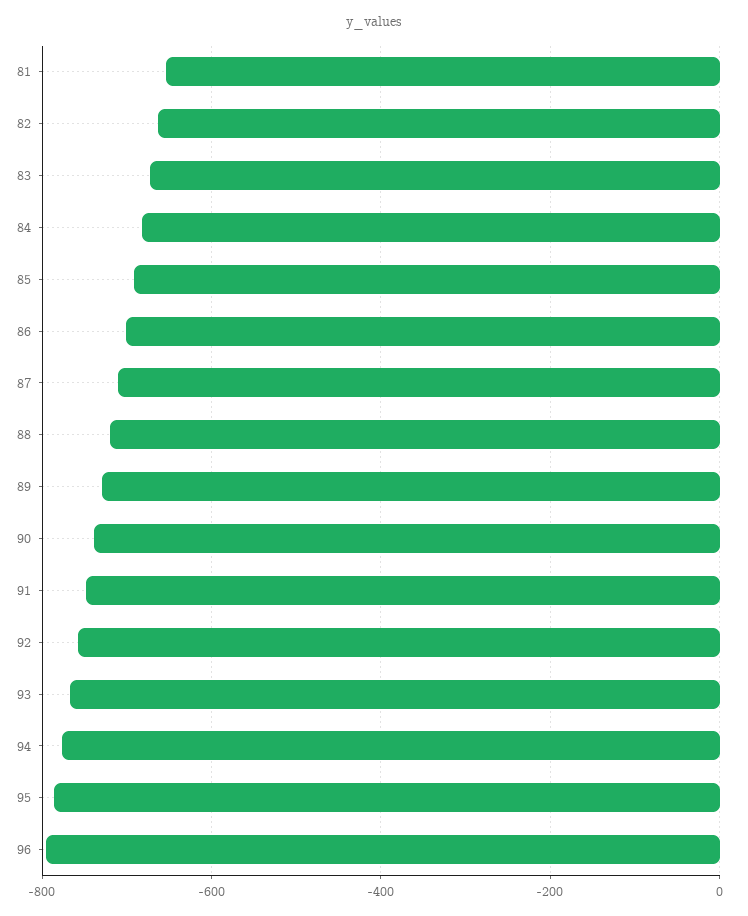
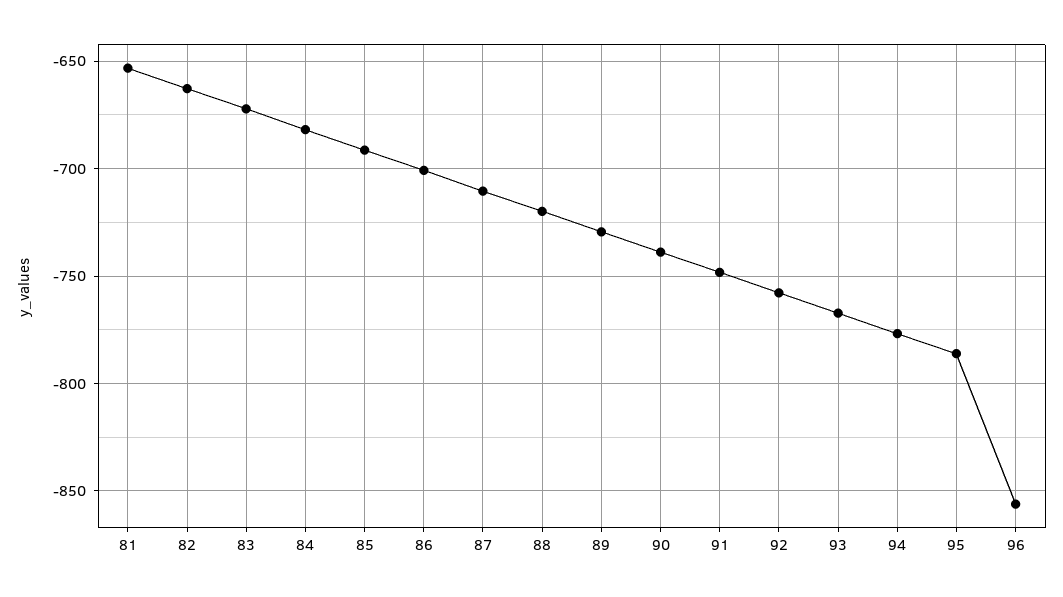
96: -800 -> -855

